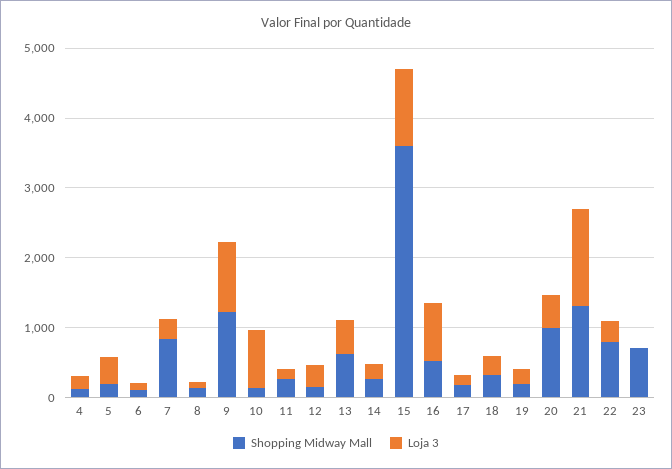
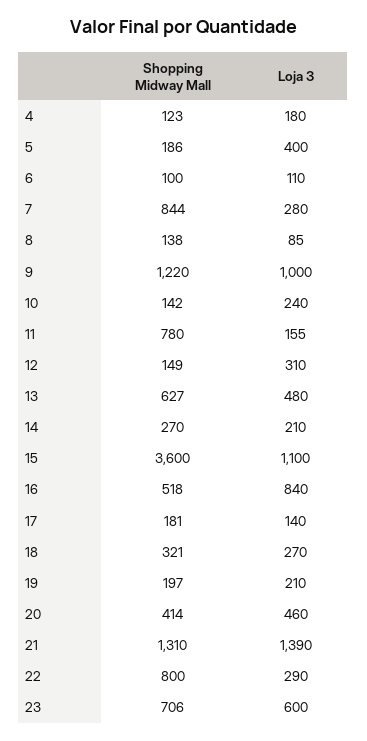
Loja 3, 10: 800 -> 240
Shopping Midway Mall, 11: 200 -> 780
Shopping Midway Mall, 20: 1000 -> 414
Loja 3, 23: 0 -> 600

